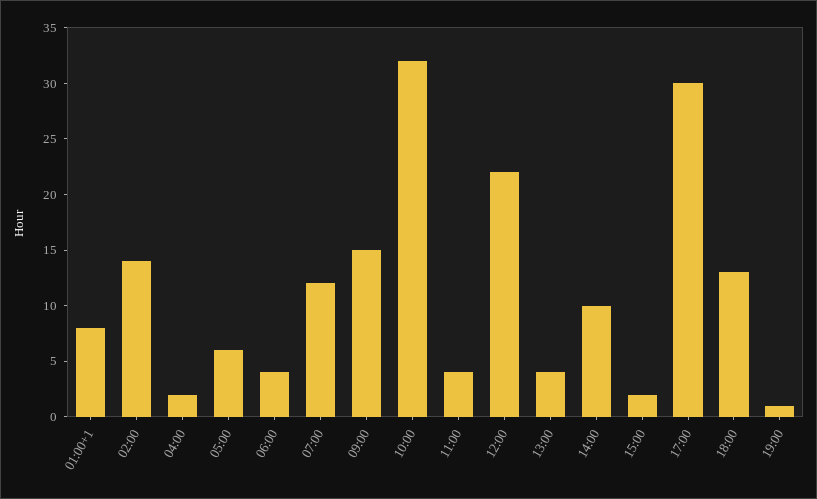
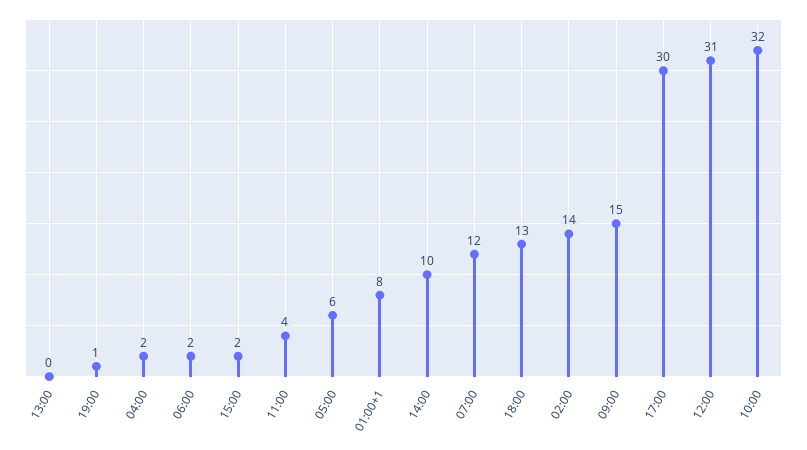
06:00: 4 -> 2
12:00: 22 -> 31
13:00: 4 -> 0

